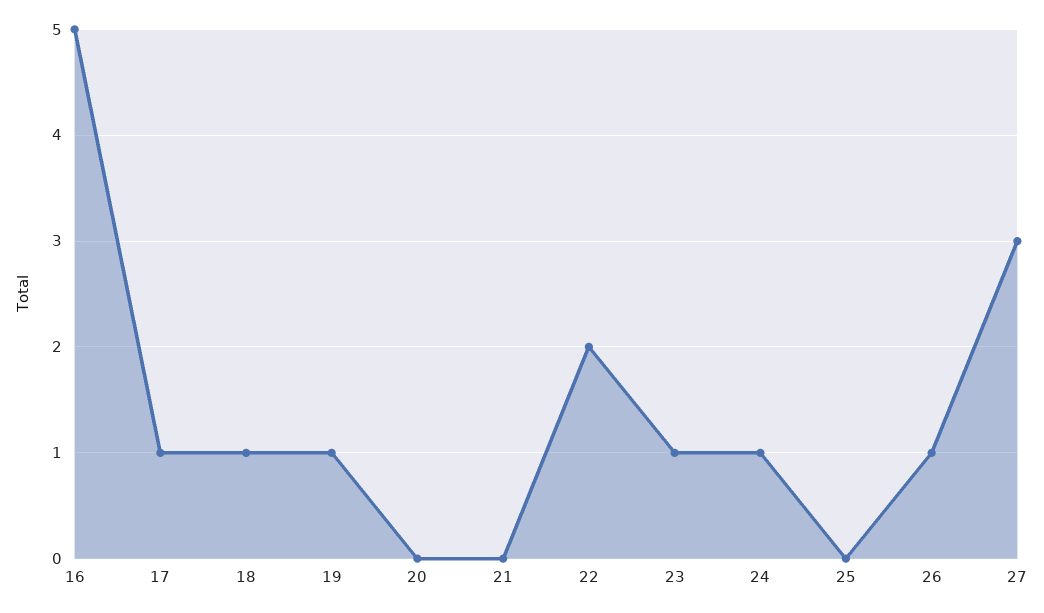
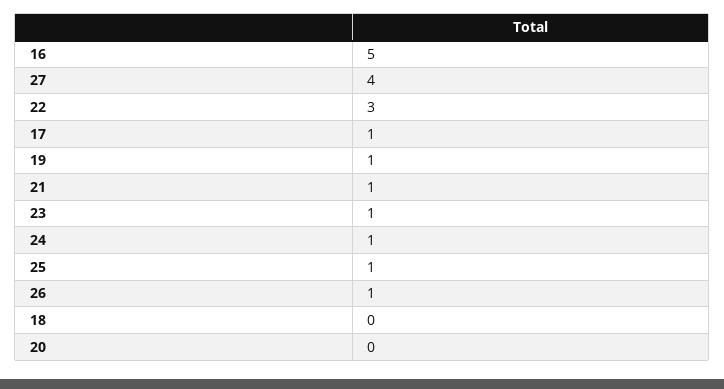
18: 1 -> 0
21: 0 -> 1
22: 2 -> 3
25: 0 -> 1
27: 3 -> 4

